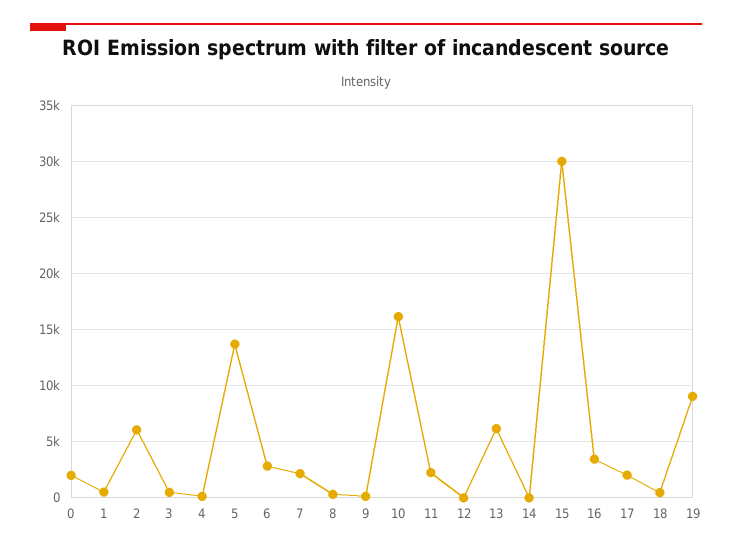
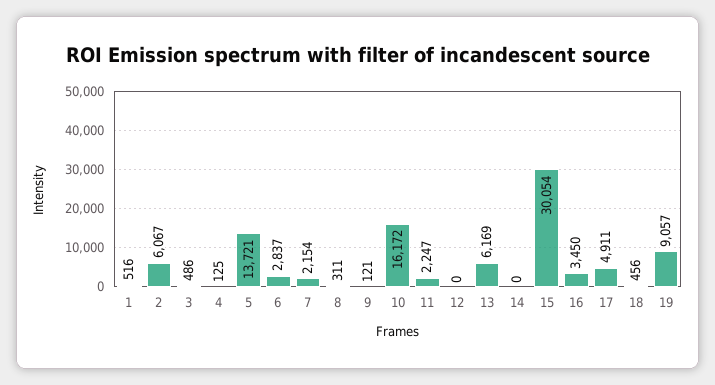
0: 2000 -> none
17: 2000 -> 4911

